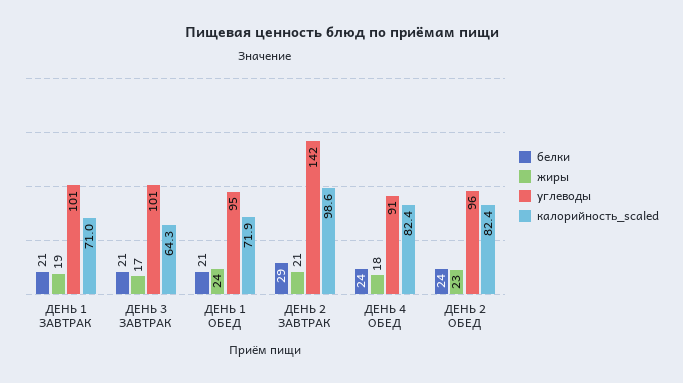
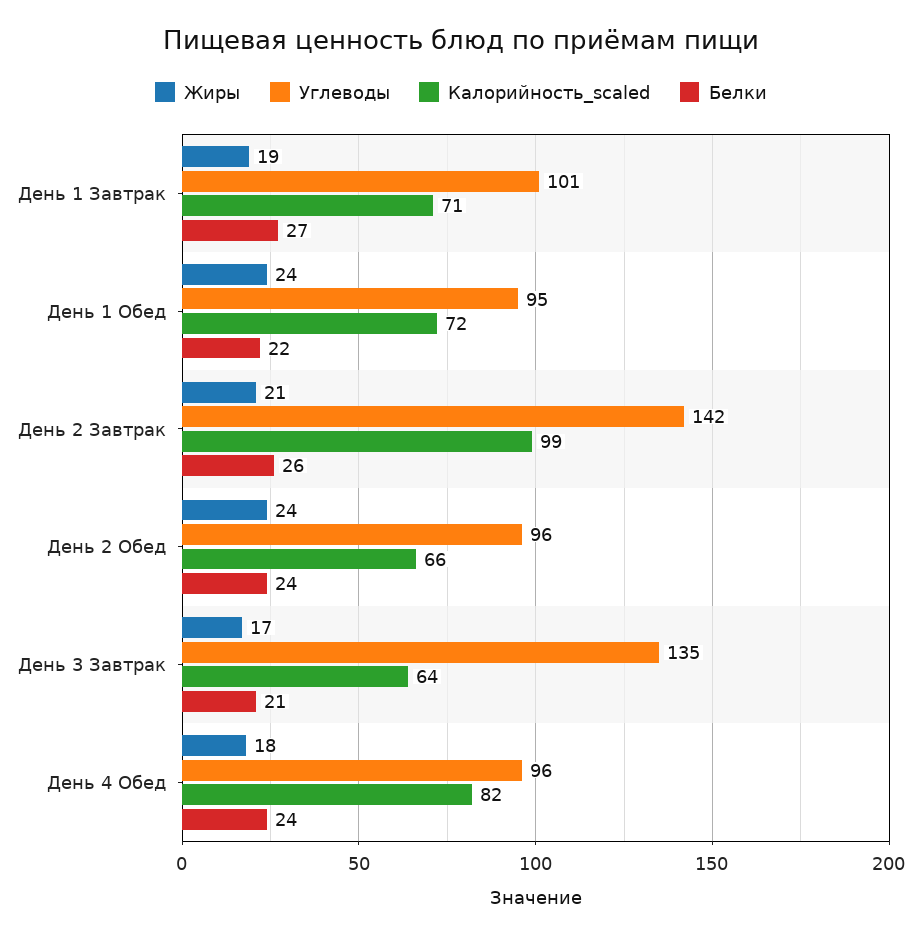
белки, ДЕНЬ 1 ЗАВТРАК: 21 -> 27
углеводы, ДЕНЬ 3 ЗАВТРАК: 101 -> 135
белки, ДЕНЬ 1 ОБЕД: 21 -> 22
белки, ДЕНЬ 2 ЗАВТРАК: 29 -> 26
углеводы, ДЕНЬ 4 ОБЕД: 91 -> 96
жиры, ДЕНЬ 2 ОБЕД: 23 -> 24
калорийность_scaled, ДЕНЬ 2 ОБЕД: 82.4 -> 66

